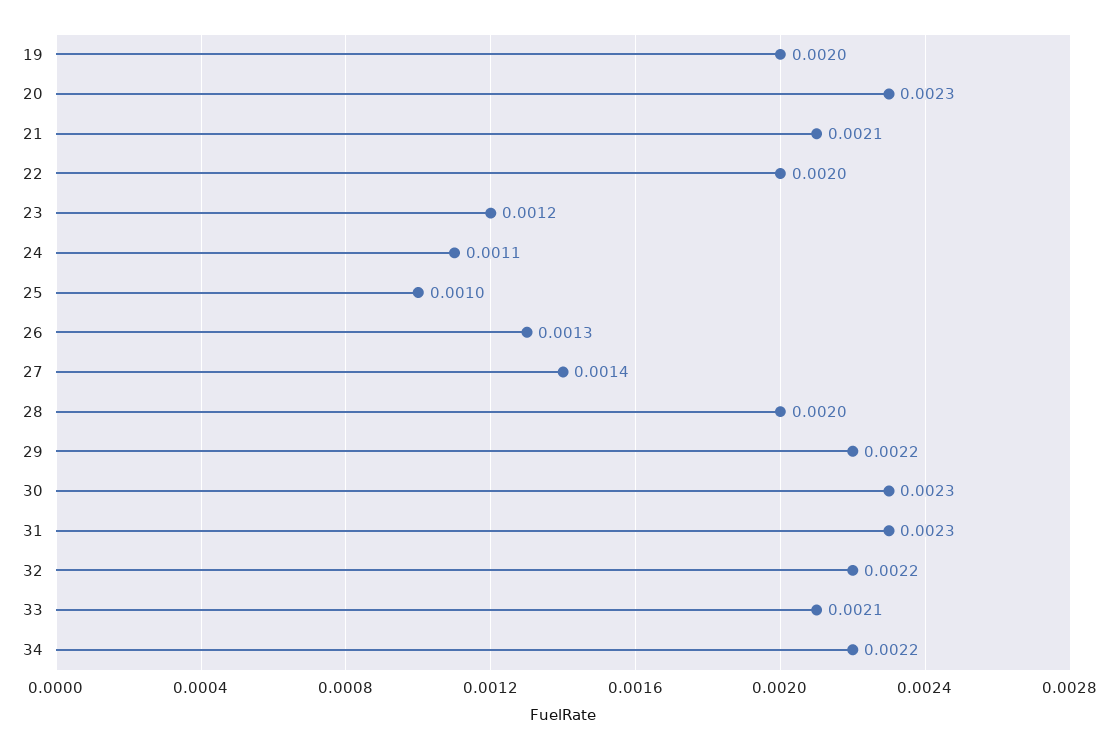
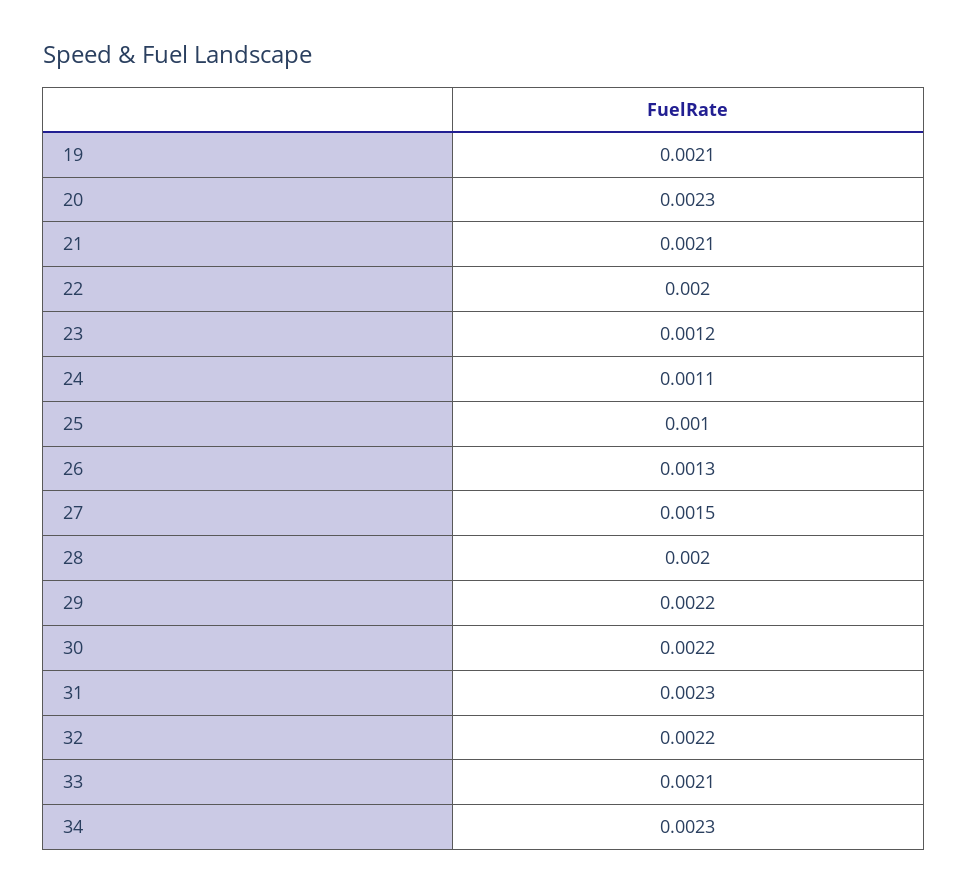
19: 0.002 -> 0.0021
27: 0.0014 -> 0.0015
30: 0.0023 -> 0.0022
34: 0.0022 -> 0.0023

